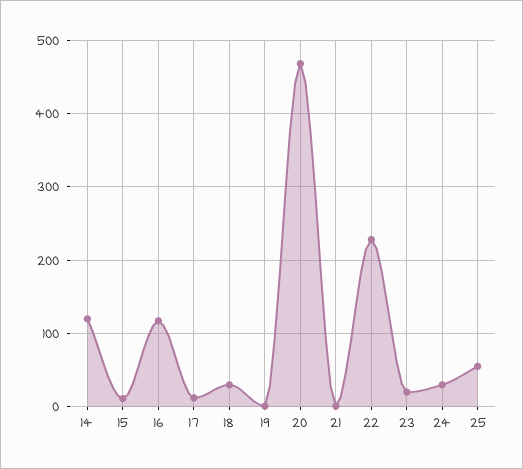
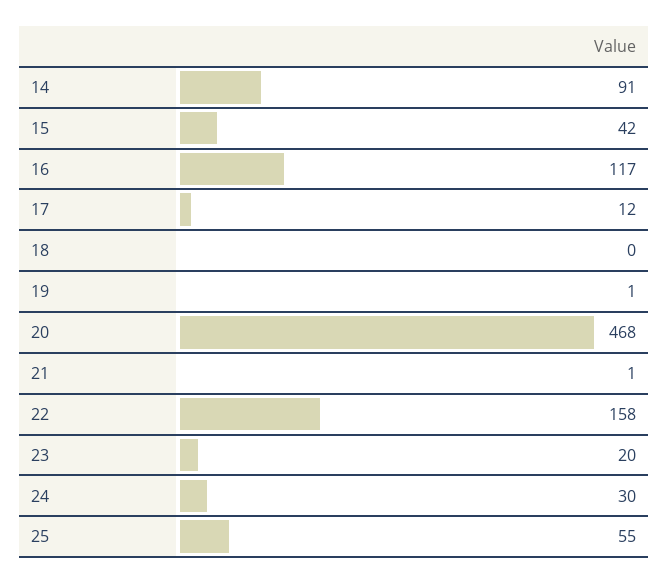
14: 120 -> 91
15: 10 -> 42
18: 30 -> 0
22: 230 -> 158

